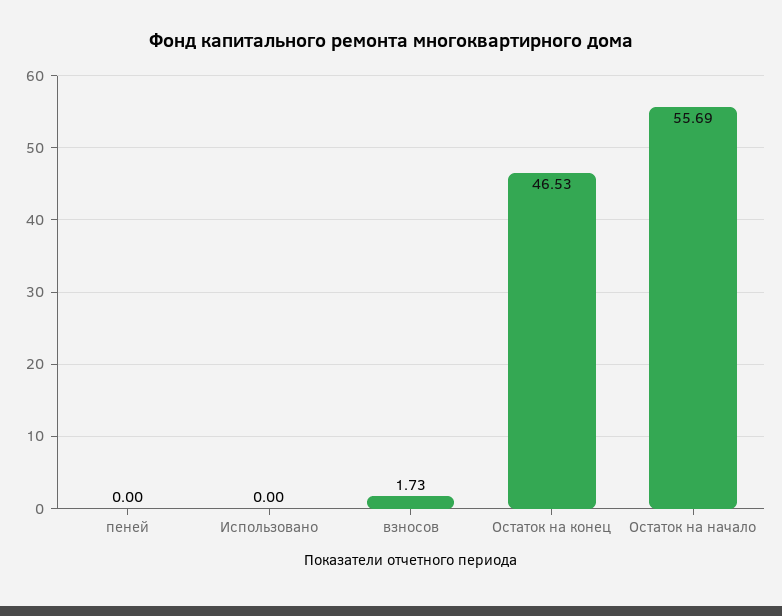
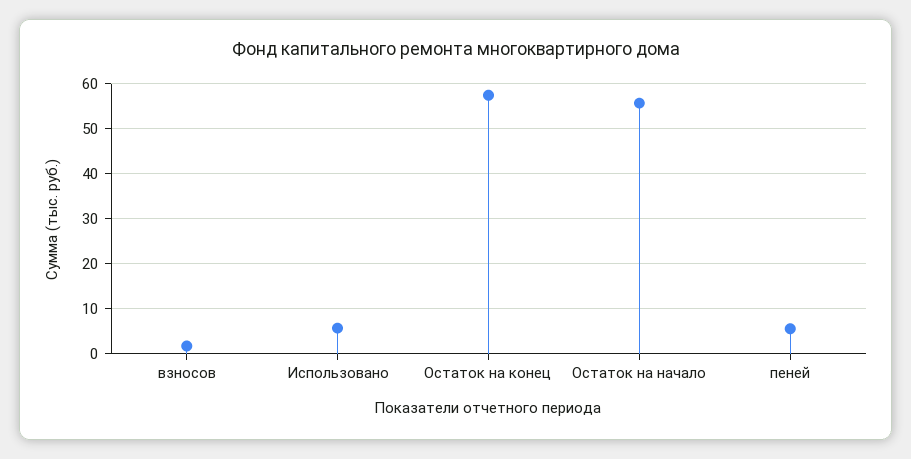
пеней: 0 -> 6
Использовано: 0 -> 6
Остаток на конец: 46.53 -> 58

